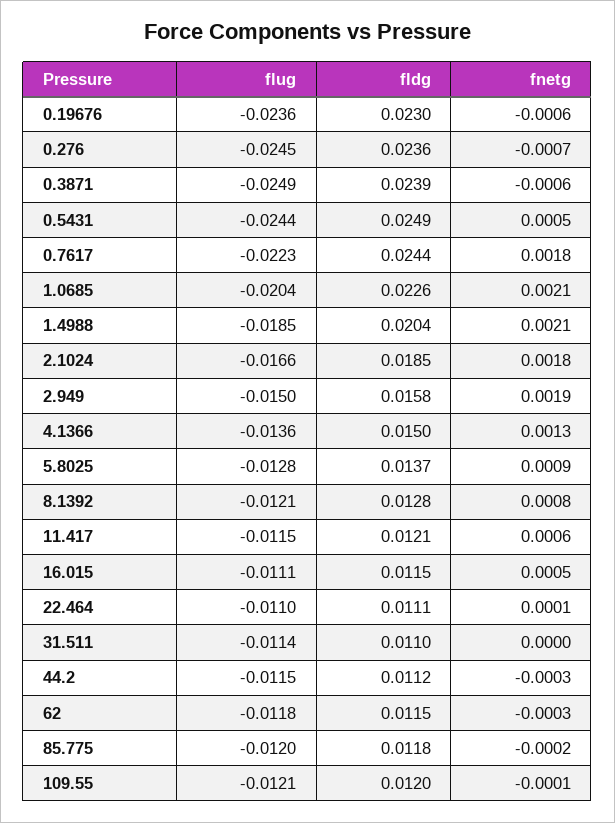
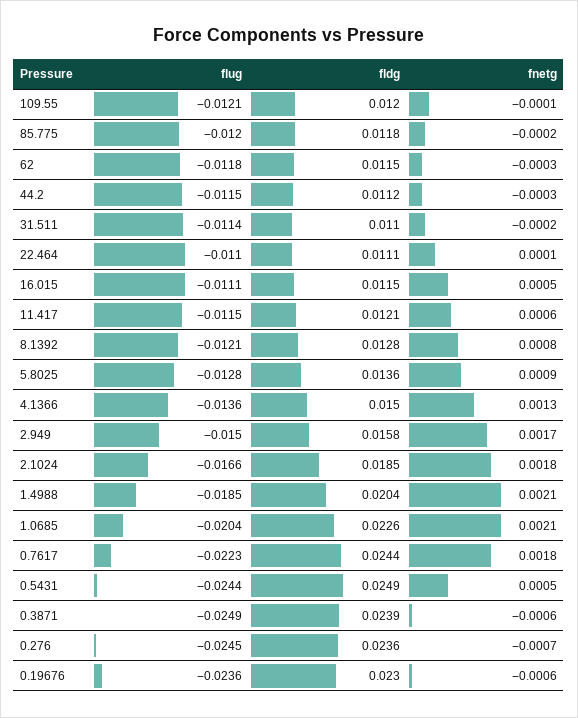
fnetg, 2.949: 0.0019 -> 0.0017
fldg, 5.8025: 0.0137 -> 0.0136
fnetg, 31.511: 0 -> -0.0002

